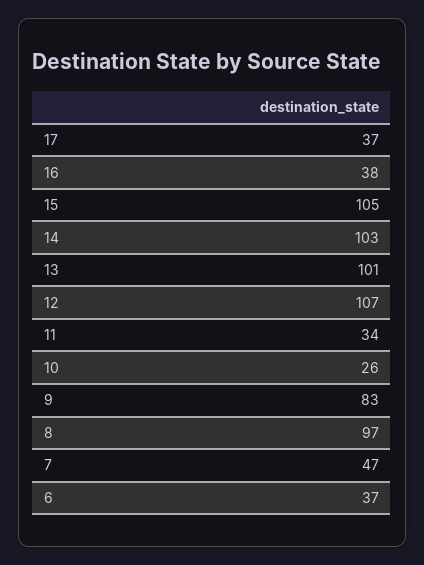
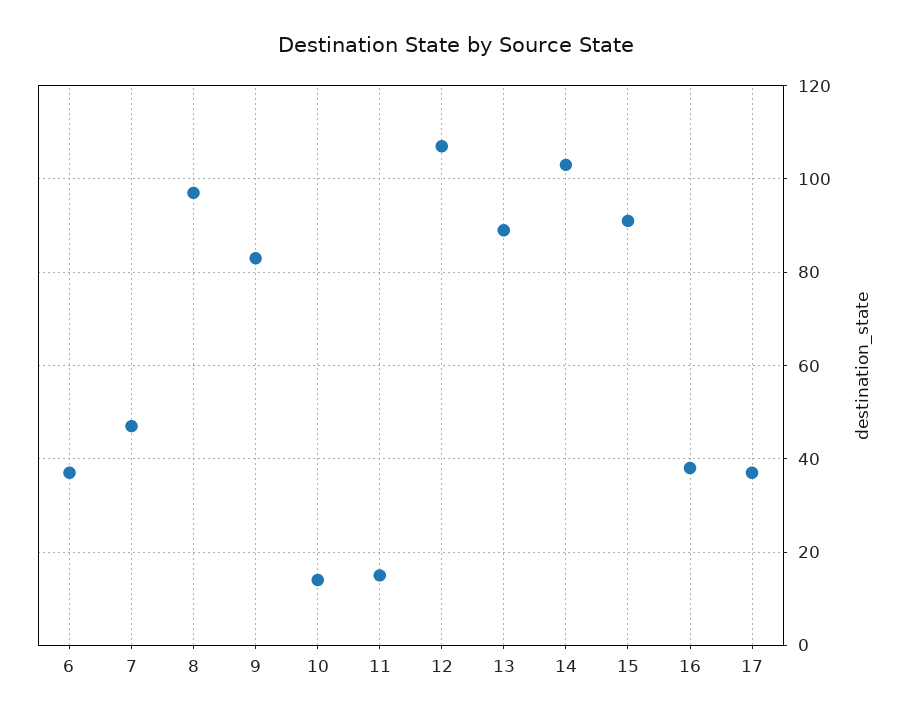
15: 105 -> 90
13: 101 -> 90
11: 34 -> 15
10: 26 -> 15

